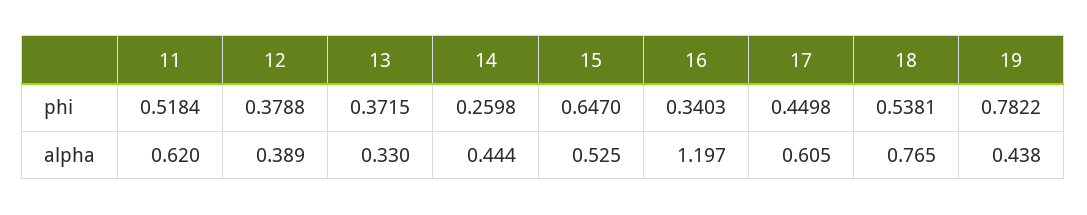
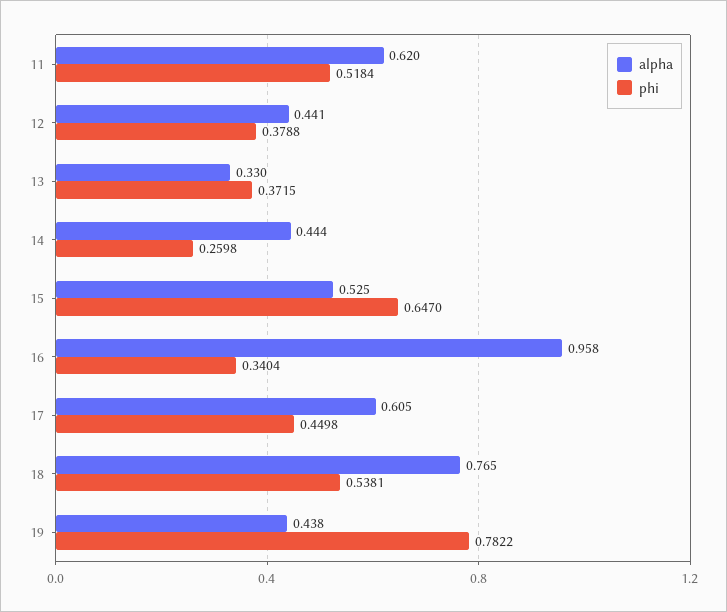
phi, 16: 0.3403 -> 0.3404
alpha, 12: 0.389 -> 0.441
alpha, 16: 1.197 -> 0.958

